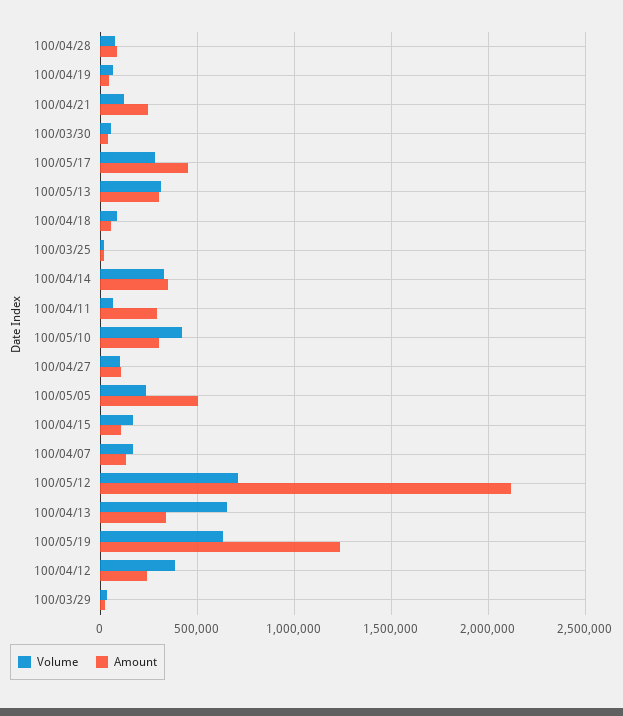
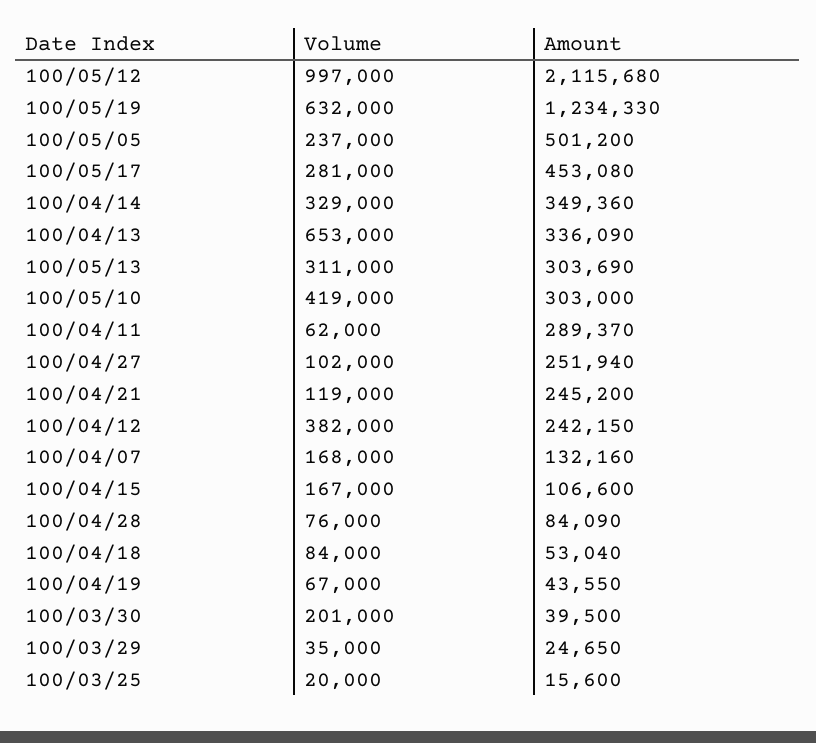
Volume, 100/03/30: 50000 -> 201000
Amount, 100/04/27: 100000 -> 251940
Volume, 100/05/12: 700000 -> 997000

